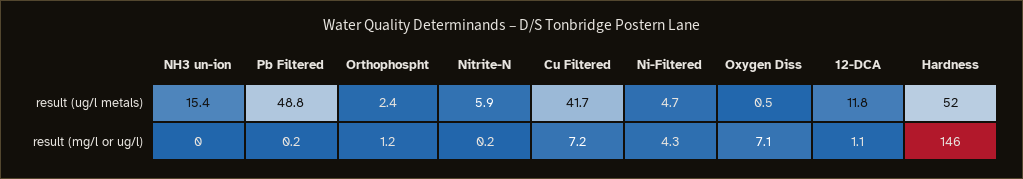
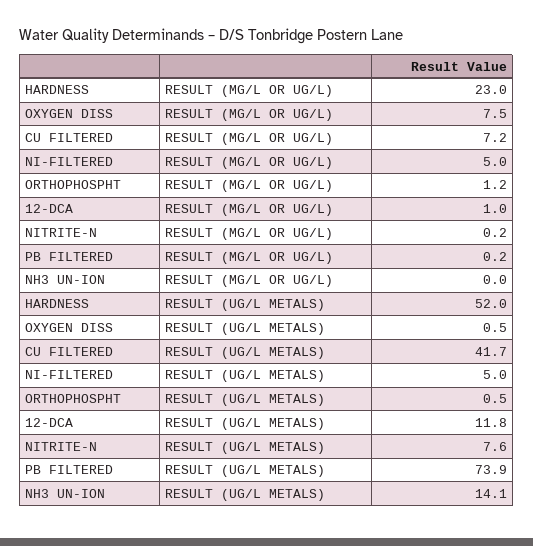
NH3 un-ion, result (ug/l metals): 15.4 -> 14.1
Pb Filtered, result (ug/l metals): 48.8 -> 73.9
Orthophospht, result (ug/l metals): 2.4 -> 0.5
Nitrite-N, result (ug/l metals): 5.9 -> 7.6
Ni-Filtered, result (ug/l metals): 4.7 -> 5
Ni-Filtered, result (mg/l or ug/l): 4.3 -> 5
Oxygen Diss, result (mg/l or ug/l): 7.1 -> 7.5
12-DCA, result (mg/l or ug/l): 1.1 -> 1
Hardness, result (mg/l or ug/l): 146 -> 23

